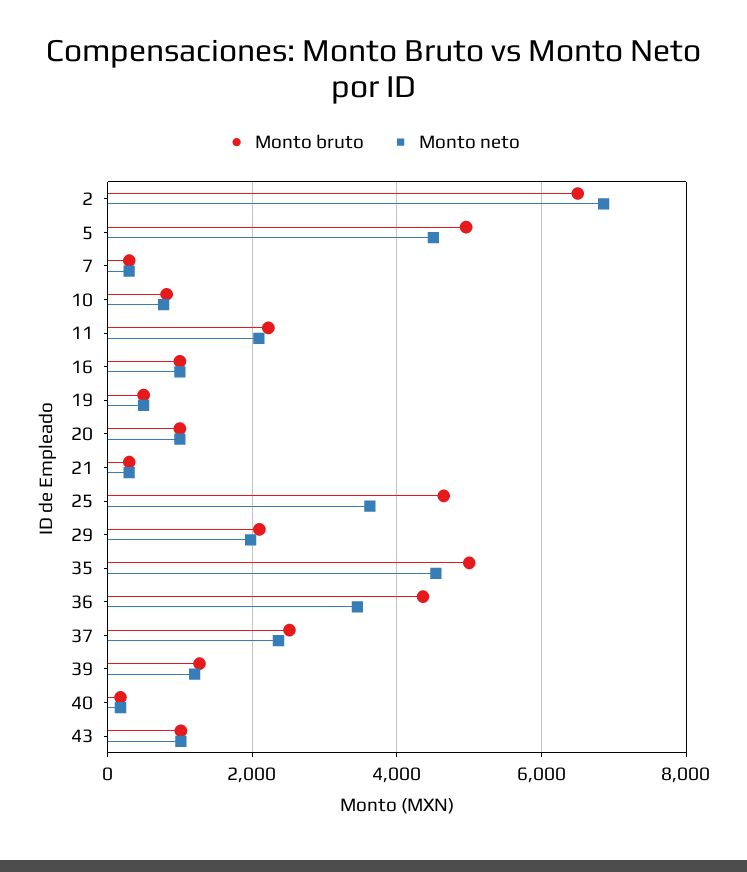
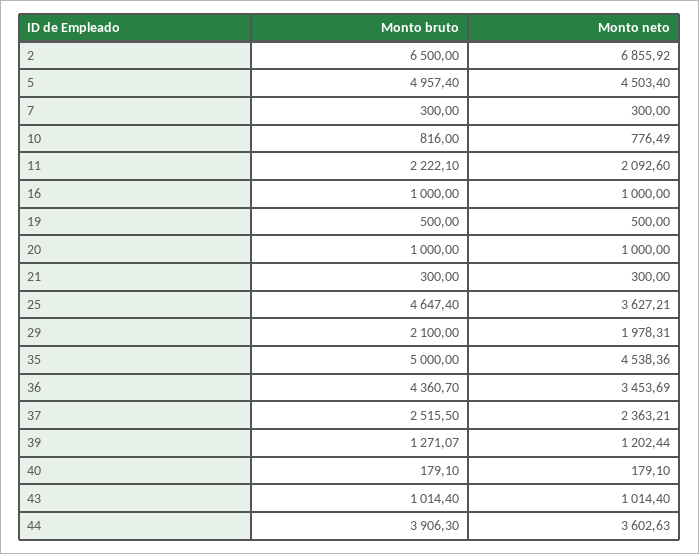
Monto bruto, 44: none -> 3906.3
Monto neto, 44: none -> 3602.63

